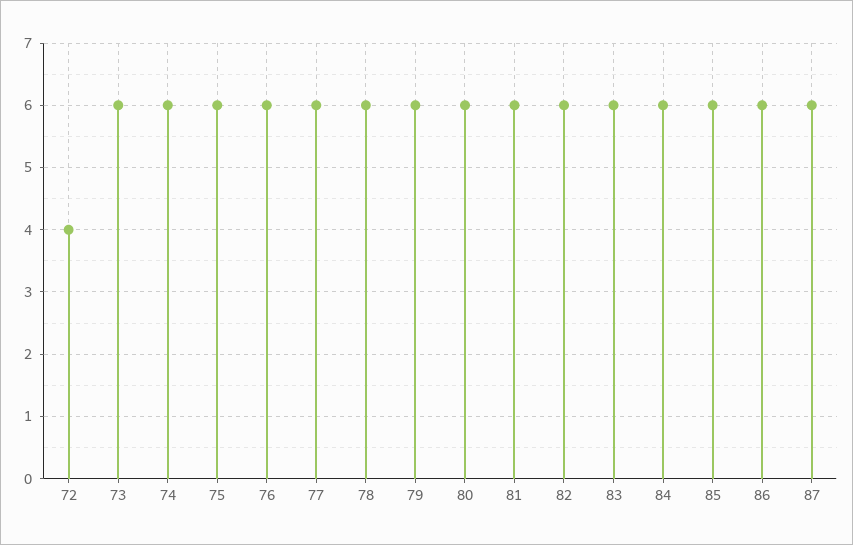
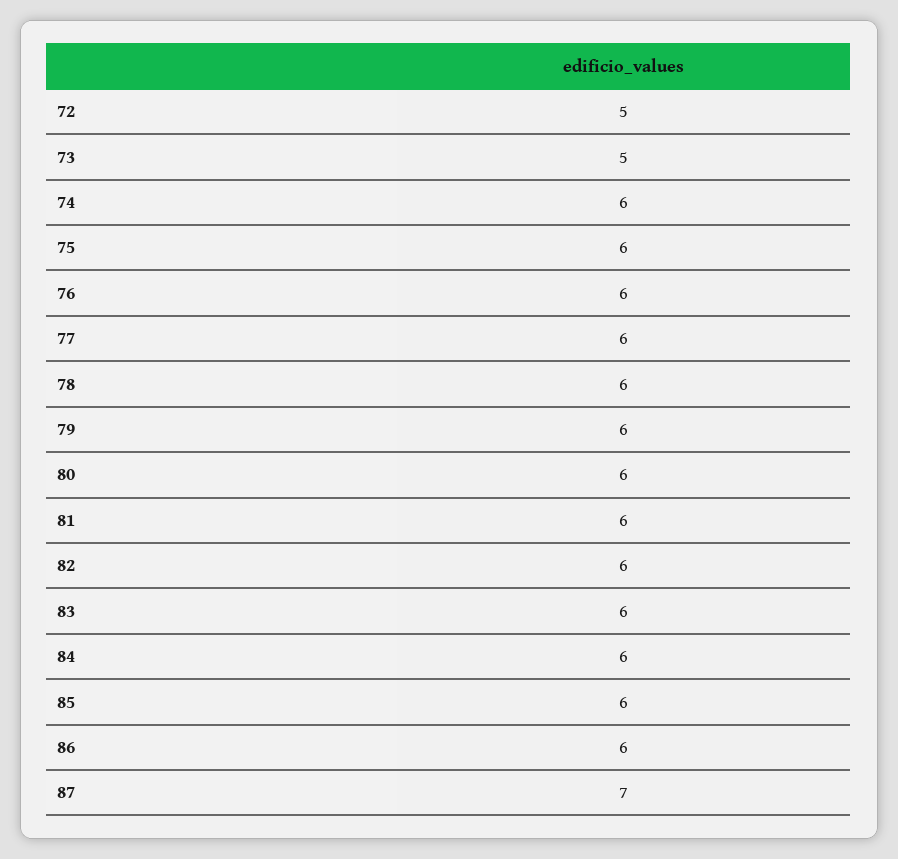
72: 4 -> 5
73: 6 -> 5
87: 6 -> 7

